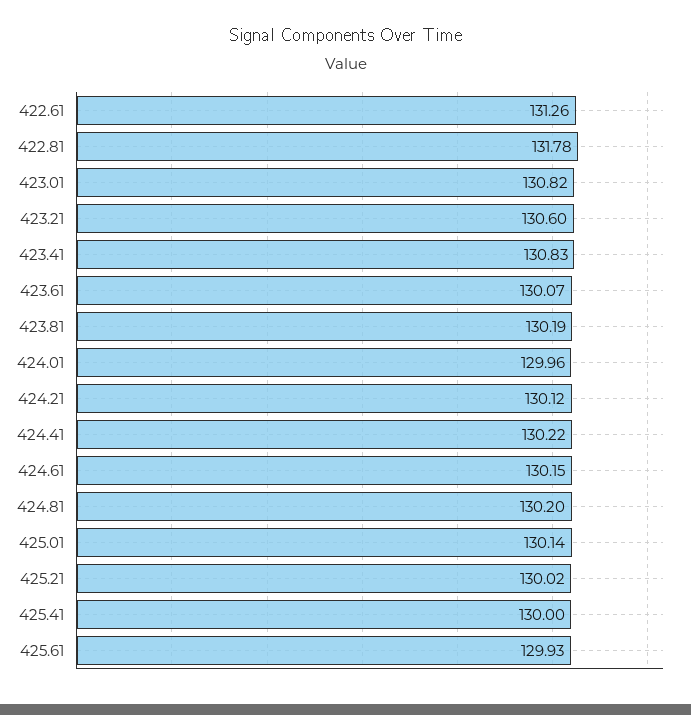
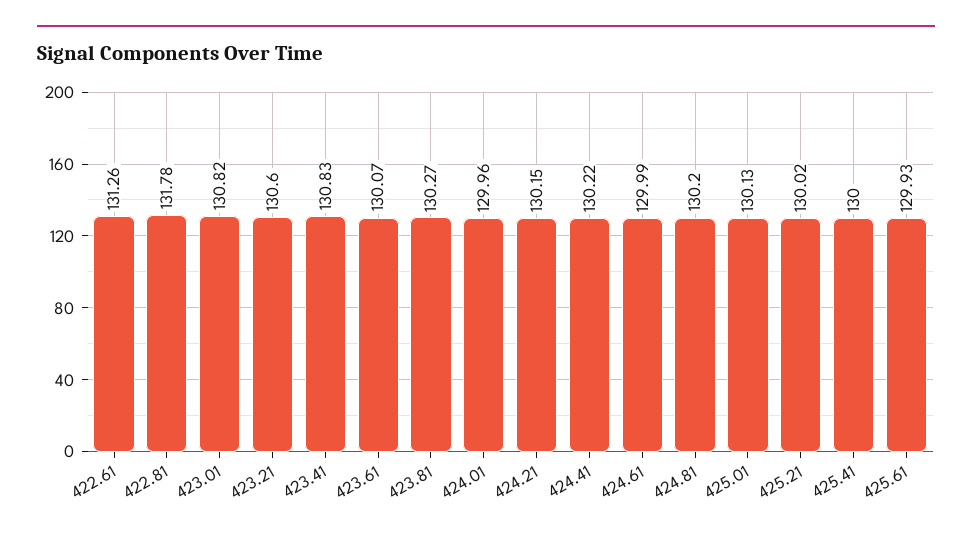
423.81: 130.19 -> 130.27
424.21: 130.12 -> 130.15
424.61: 130.15 -> 129.99
425.01: 130.14 -> 130.13

